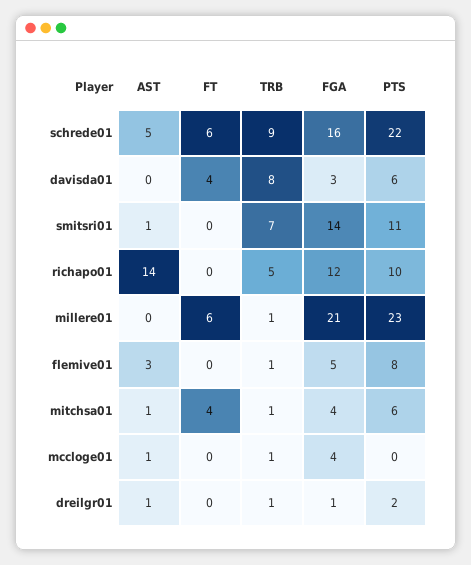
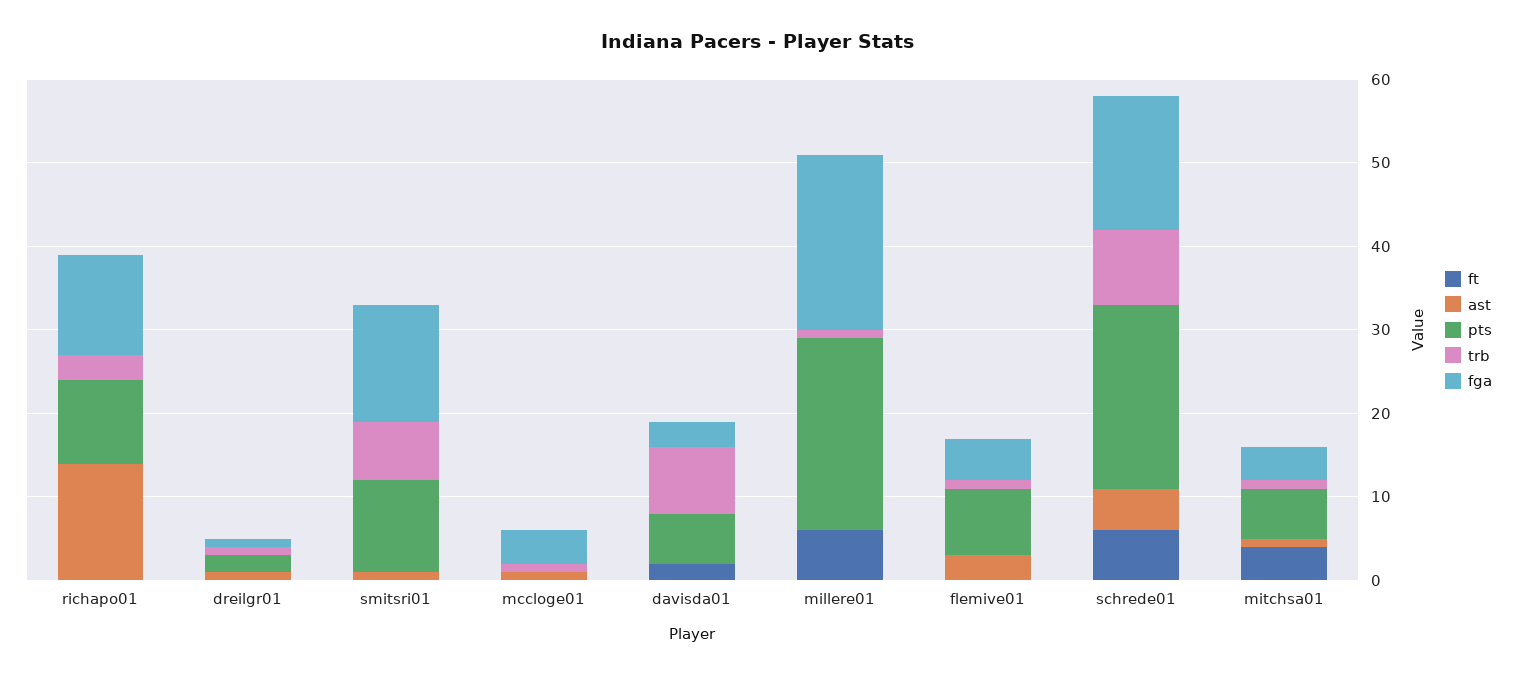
FT, davisda01: 4 -> 2
TRB, richapo01: 5 -> 3

